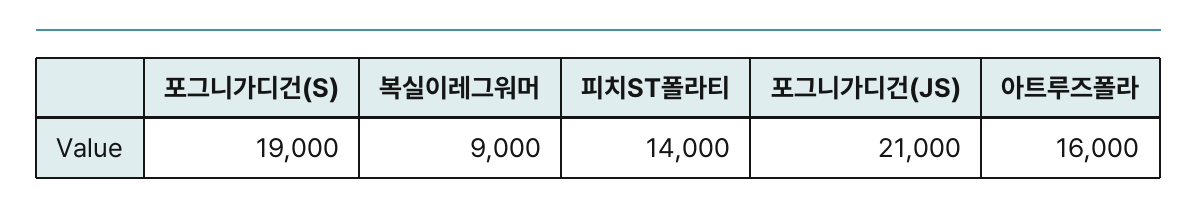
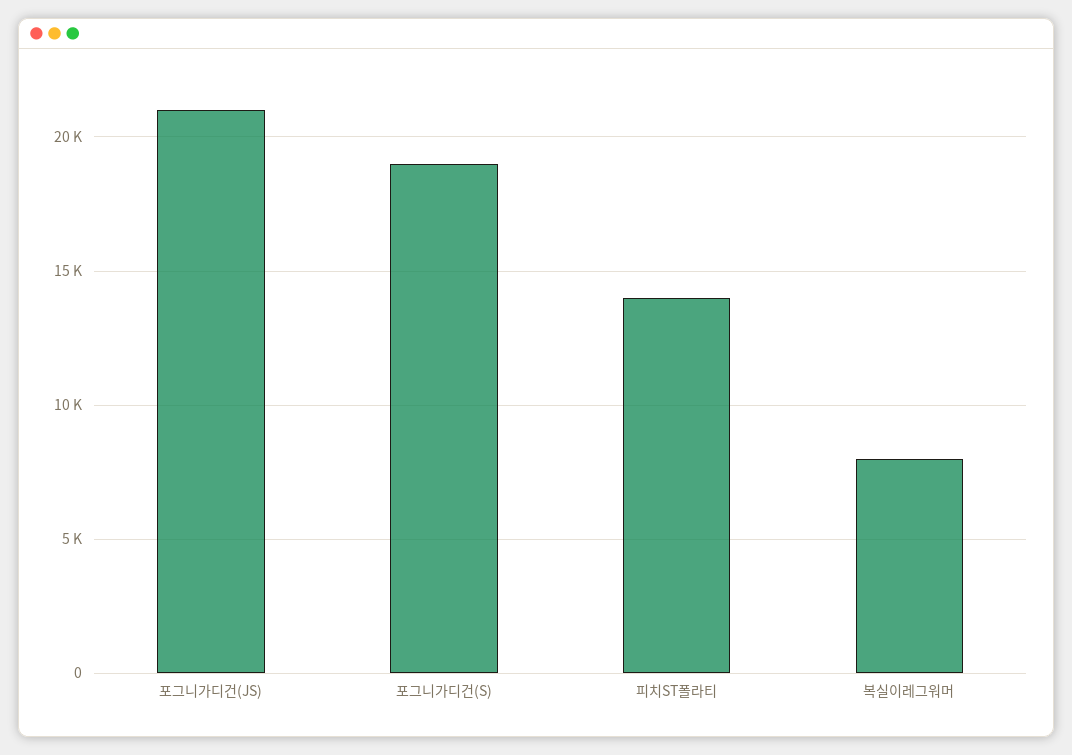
복실이레그워머: 9000 -> 8000
아트루즈폴라: 16000 -> none

